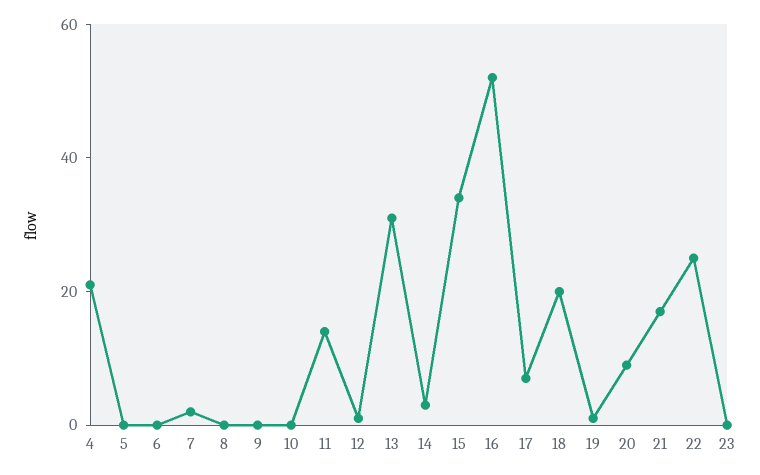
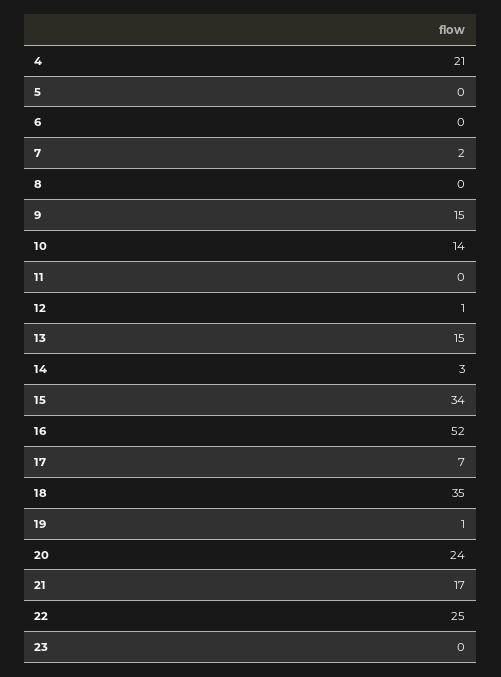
9: 0 -> 15
10: 0 -> 14
11: 15 -> 0
13: 30 -> 15
18: 20 -> 35
20: 10 -> 24

